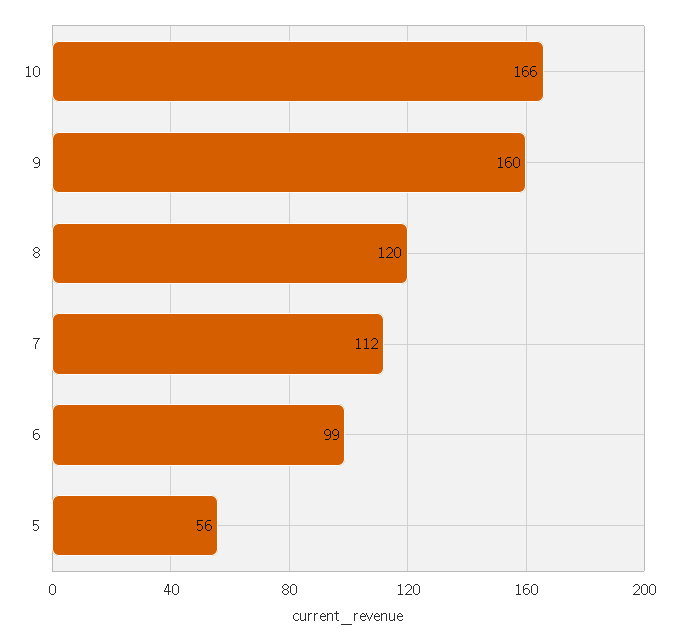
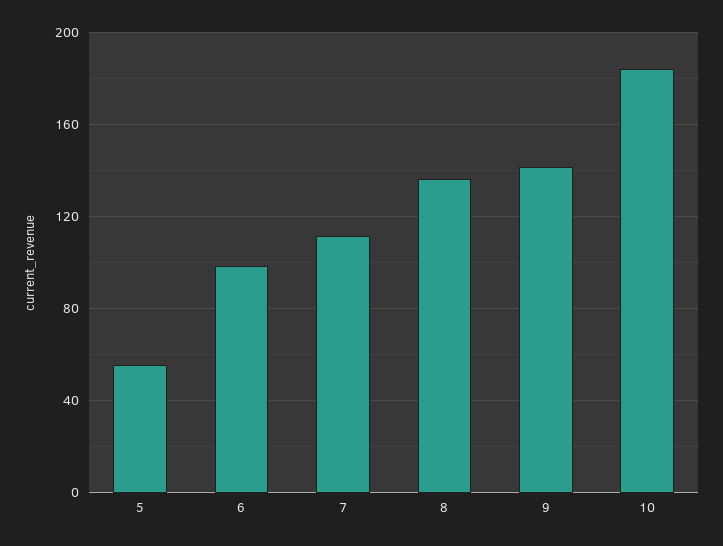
10: 166 -> 185
9: 160 -> 140
8: 120 -> 135

